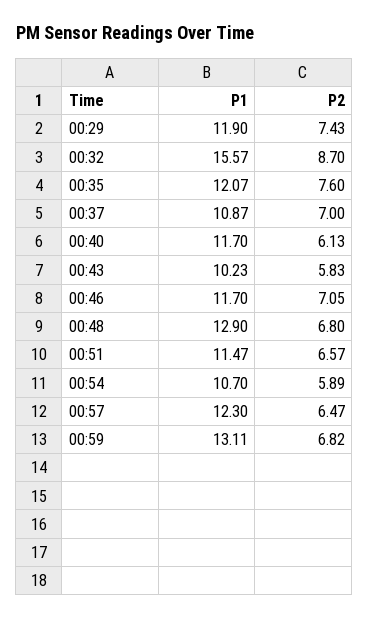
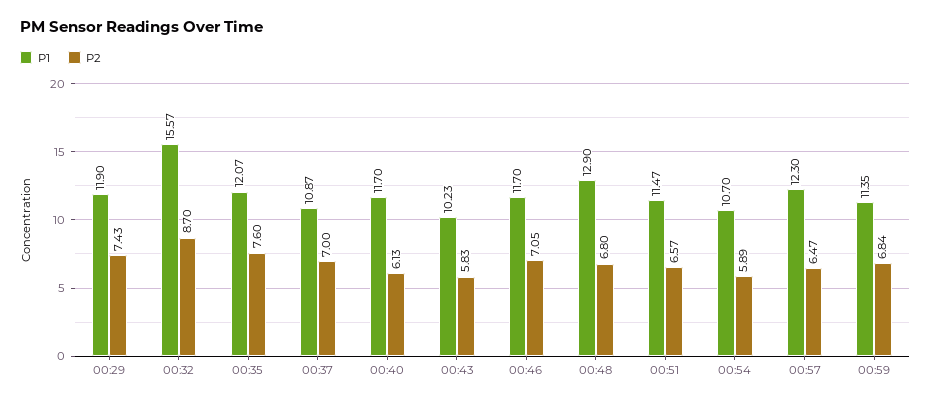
P1, 00:59: 13.11 -> 11.35
P2, 00:59: 6.82 -> 6.84

